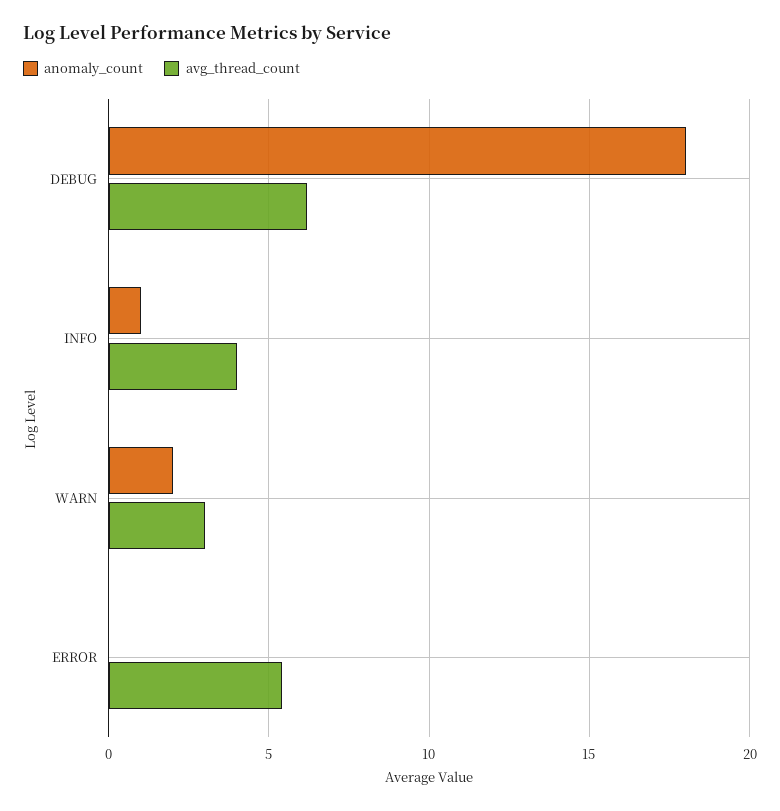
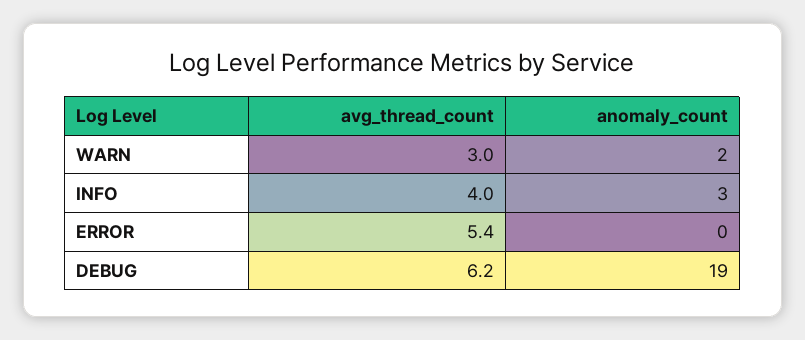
anomaly_count, DEBUG: 18 -> 19
anomaly_count, INFO: 1 -> 3

